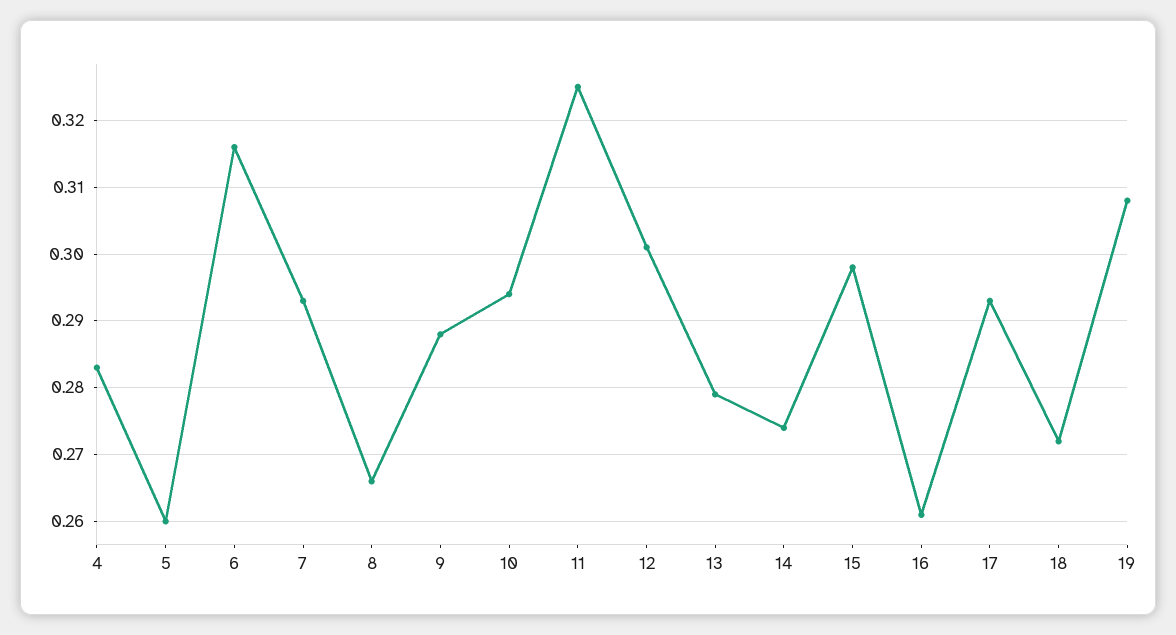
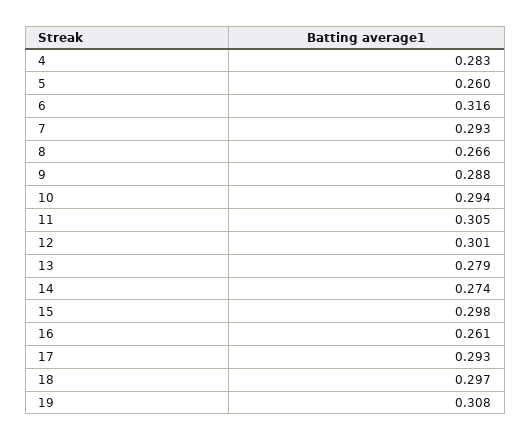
11: 0.325 -> 0.305
18: 0.272 -> 0.297

